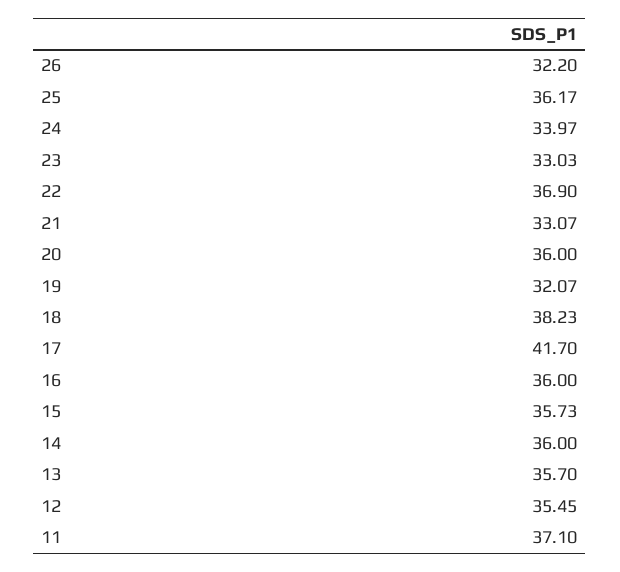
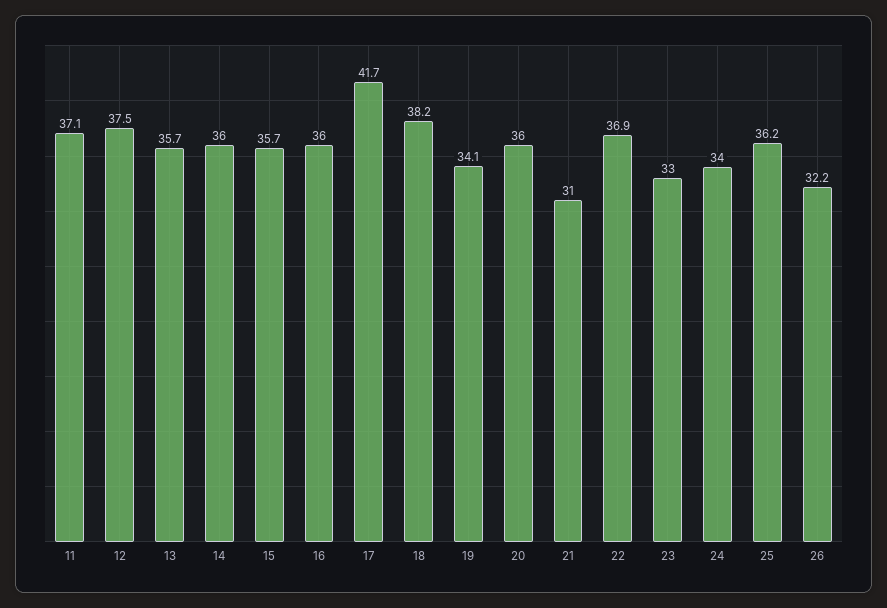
21: 33.07 -> 31
19: 32.07 -> 34.1
12: 35.45 -> 37.5

